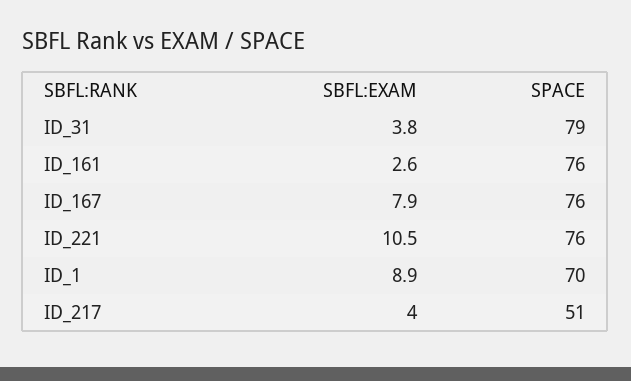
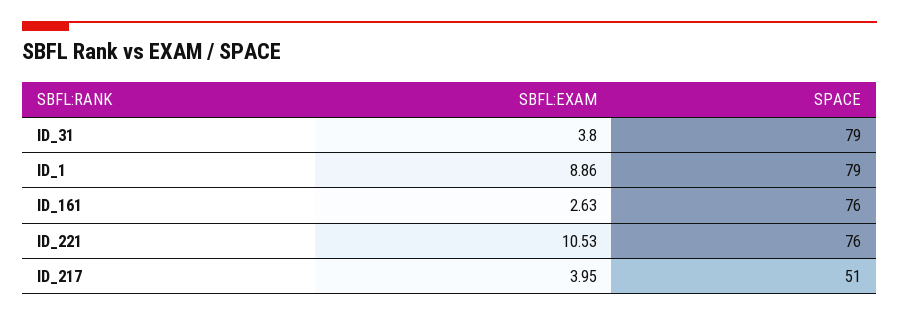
SBFL:EXAM, ID_167: 7.9 -> none
SPACE, ID_167: 76 -> none
SPACE, ID_1: 70 -> 79

